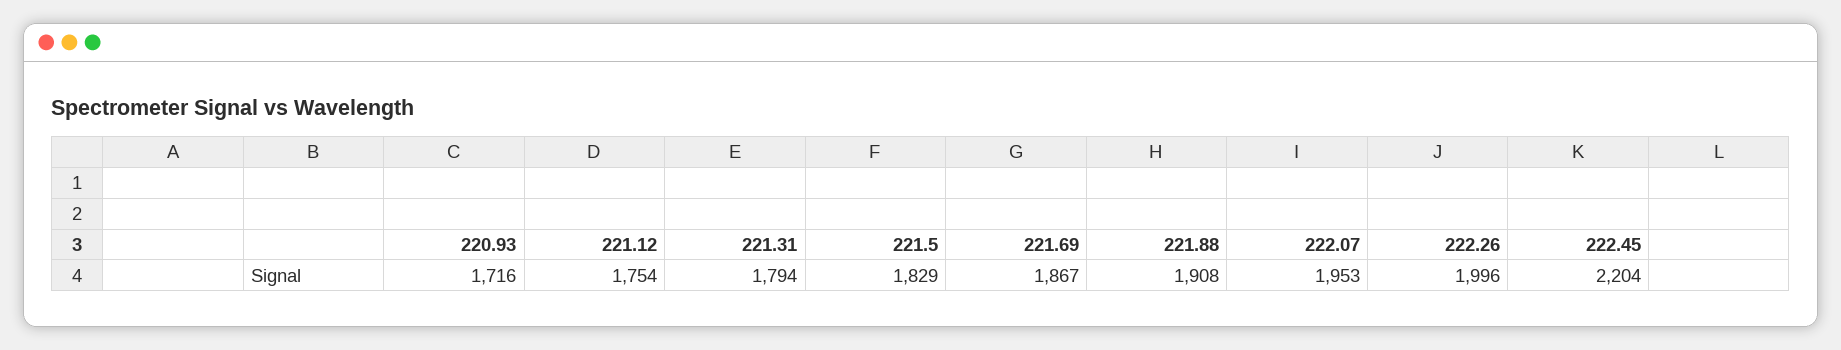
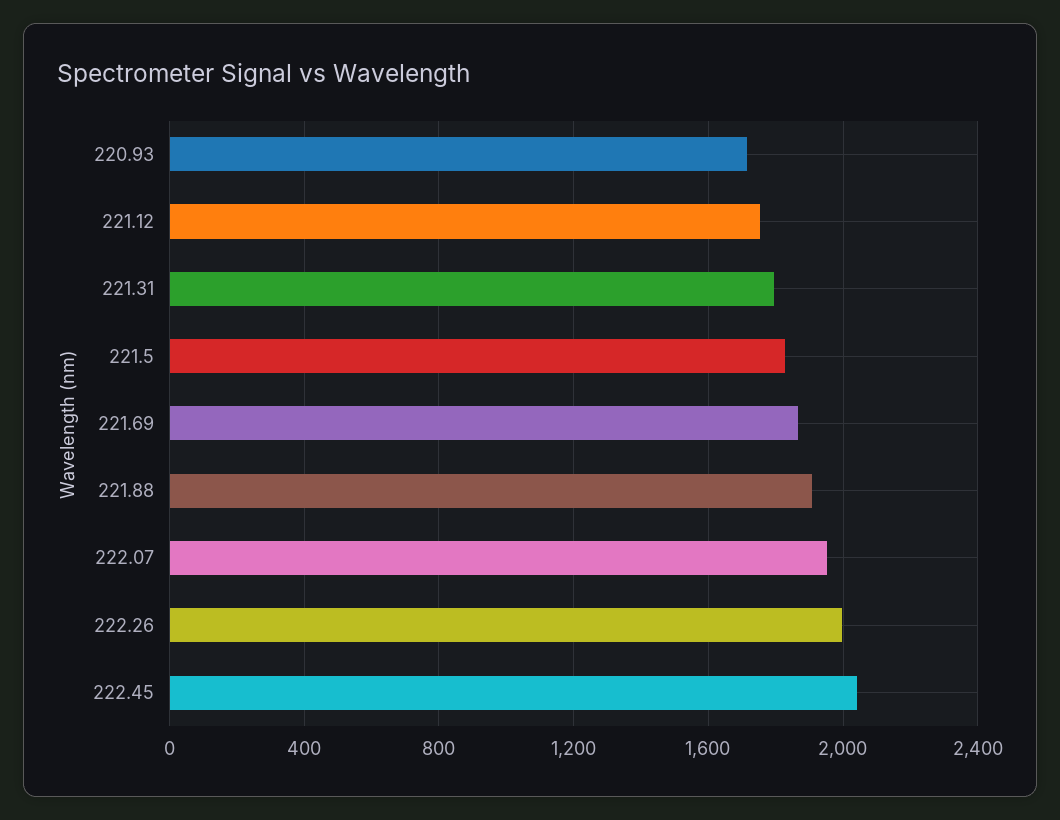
222.45: 2204 -> 2050

